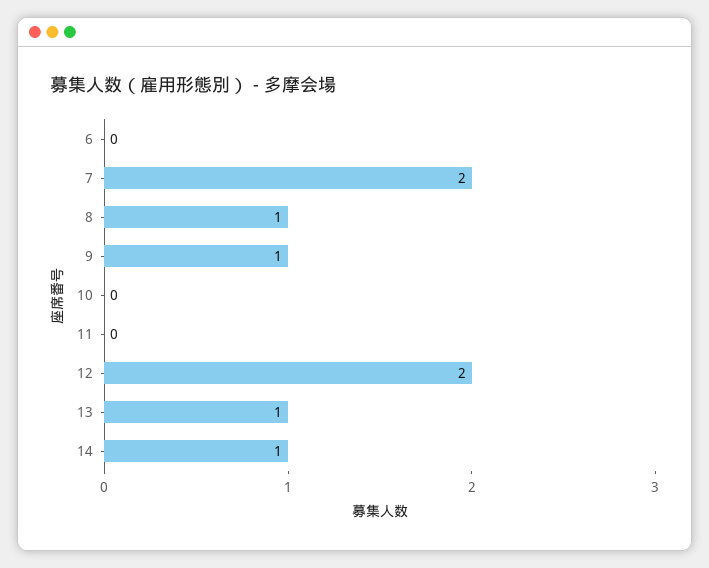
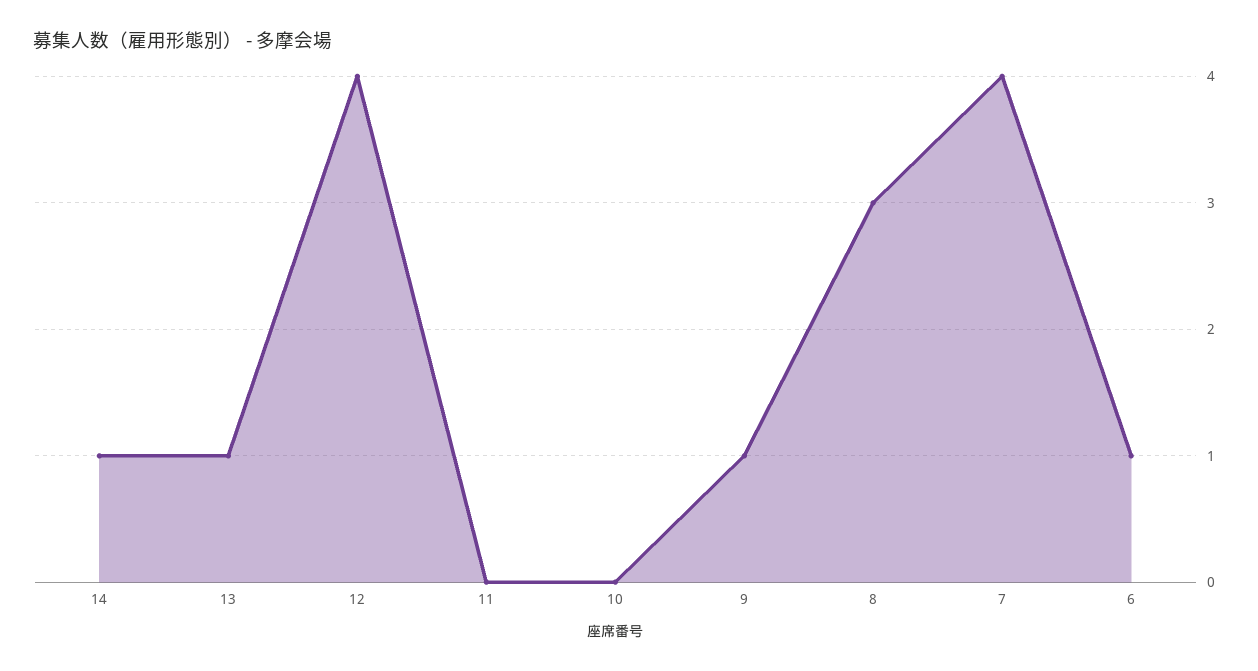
6: 0 -> 1
7: 2 -> 4
8: 1 -> 3
12: 2 -> 4

